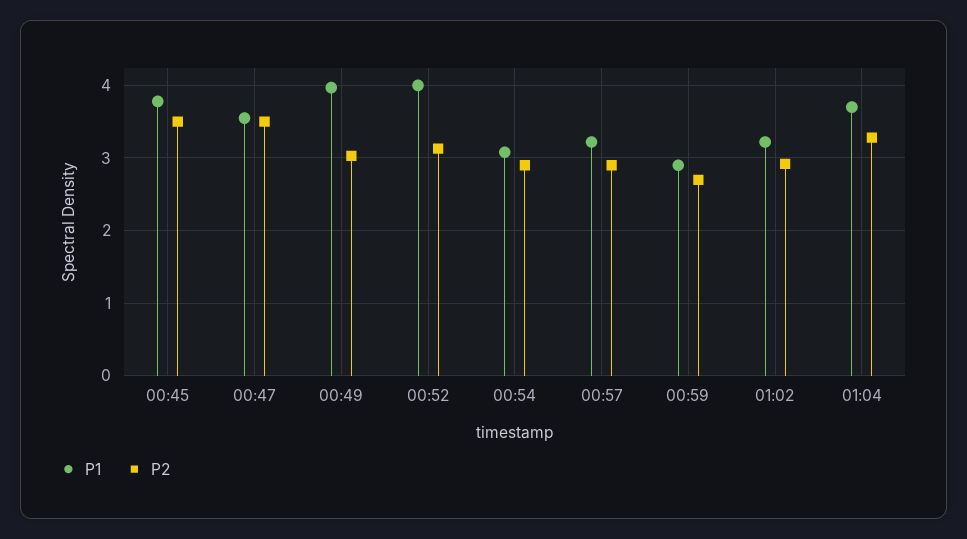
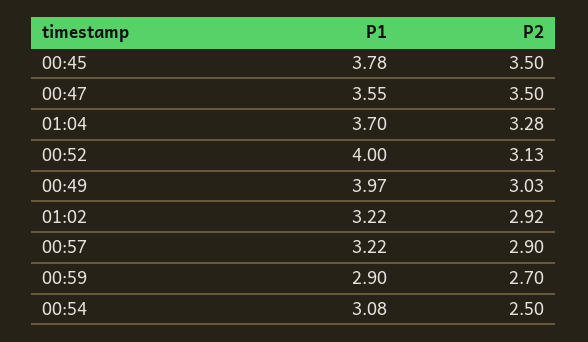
P2, 00:54: 2.9 -> 2.5

